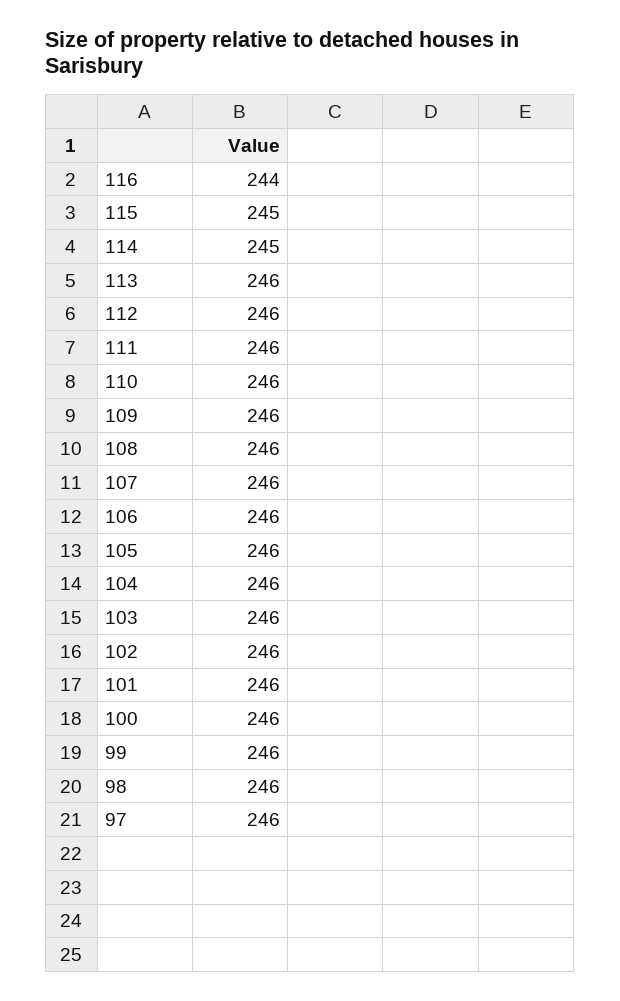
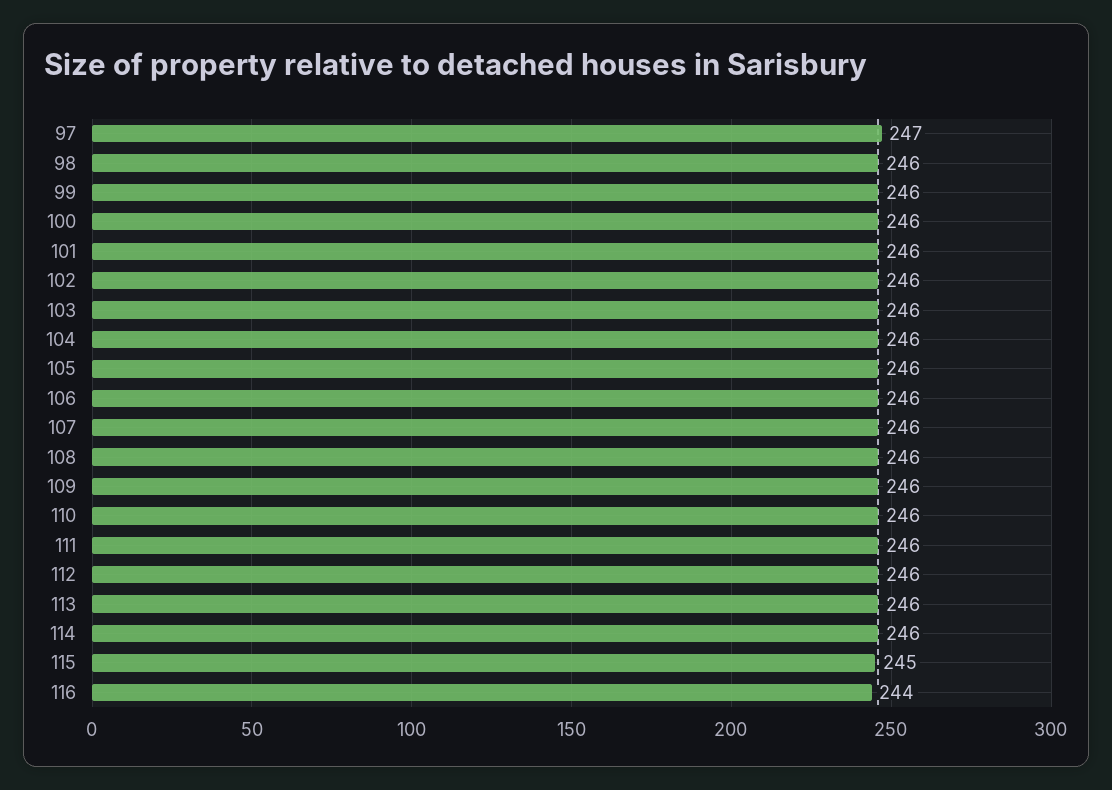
114: 245 -> 246
97: 246 -> 247

